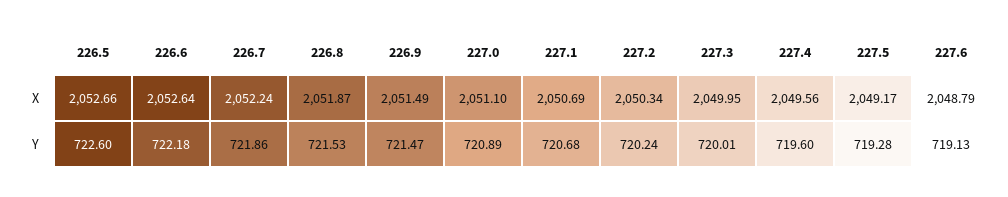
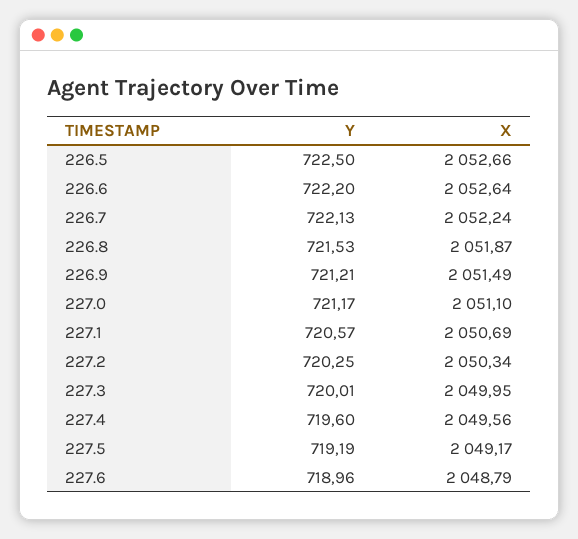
226.5, Y: 722.6 -> 722.5
226.6, Y: 722.18 -> 722.2
226.7, Y: 721.86 -> 722.13
226.9, Y: 721.47 -> 721.21
227.0, Y: 720.89 -> 721.17
227.1, Y: 720.68 -> 720.57
227.2, Y: 720.24 -> 720.25
227.5, Y: 719.28 -> 719.19
227.6, Y: 719.13 -> 718.96

